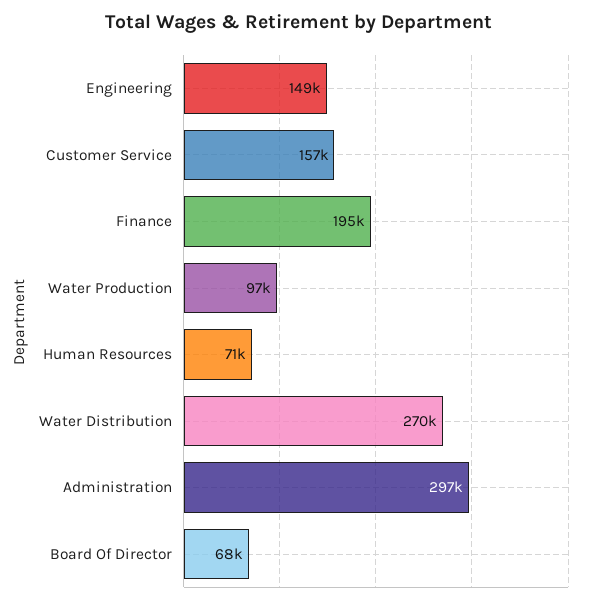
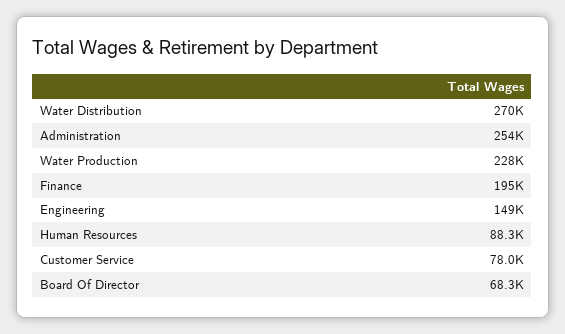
Customer Service: 157000 -> 78000
Water Production: 97000 -> 228000
Human Resources: 71000 -> 88300
Administration: 297000 -> 254000

